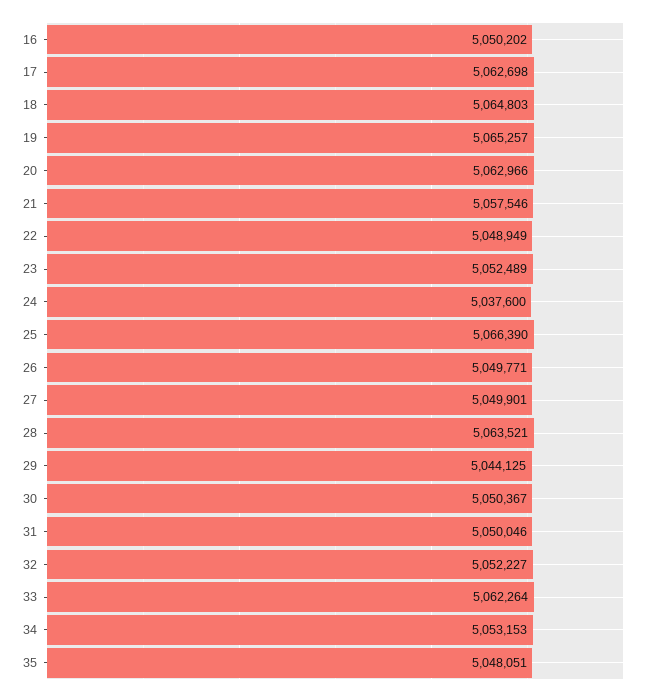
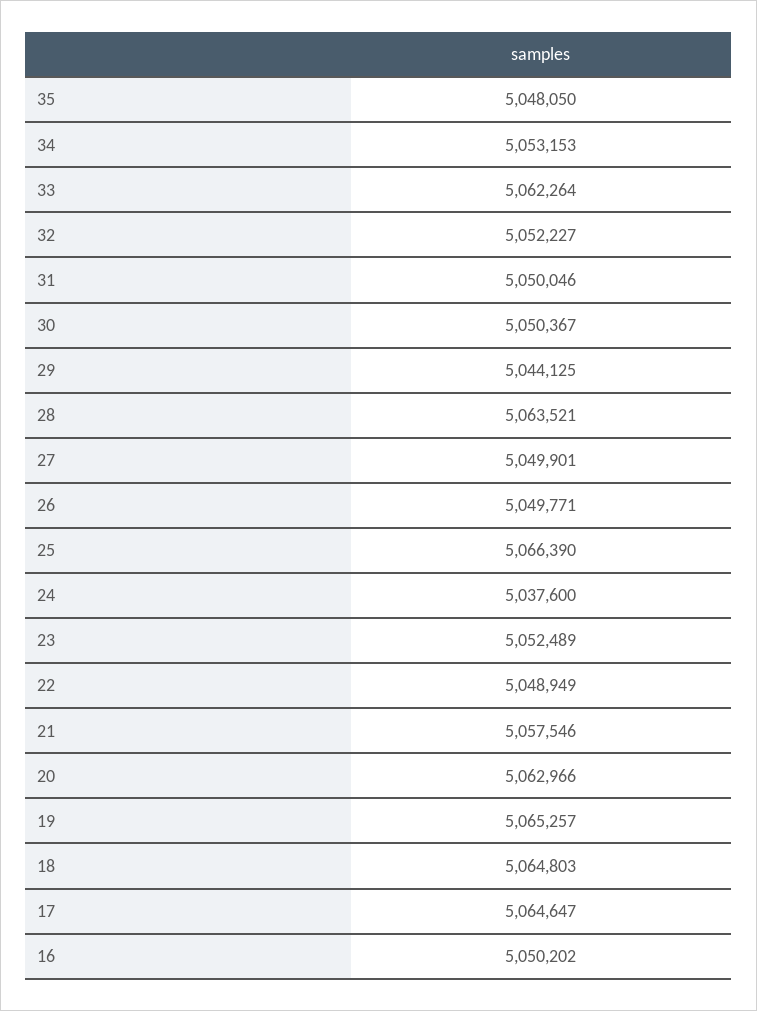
17: 5062698 -> 5064647
35: 5048051 -> 5048050

